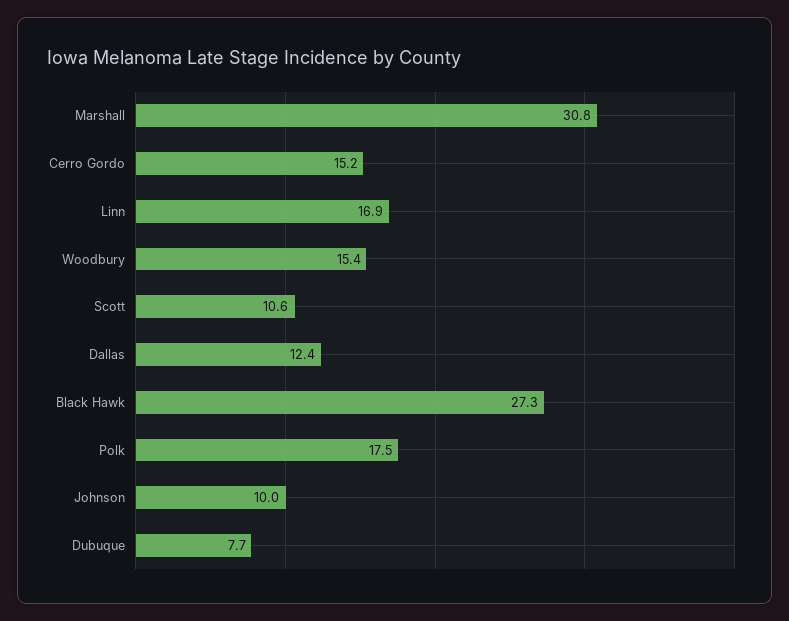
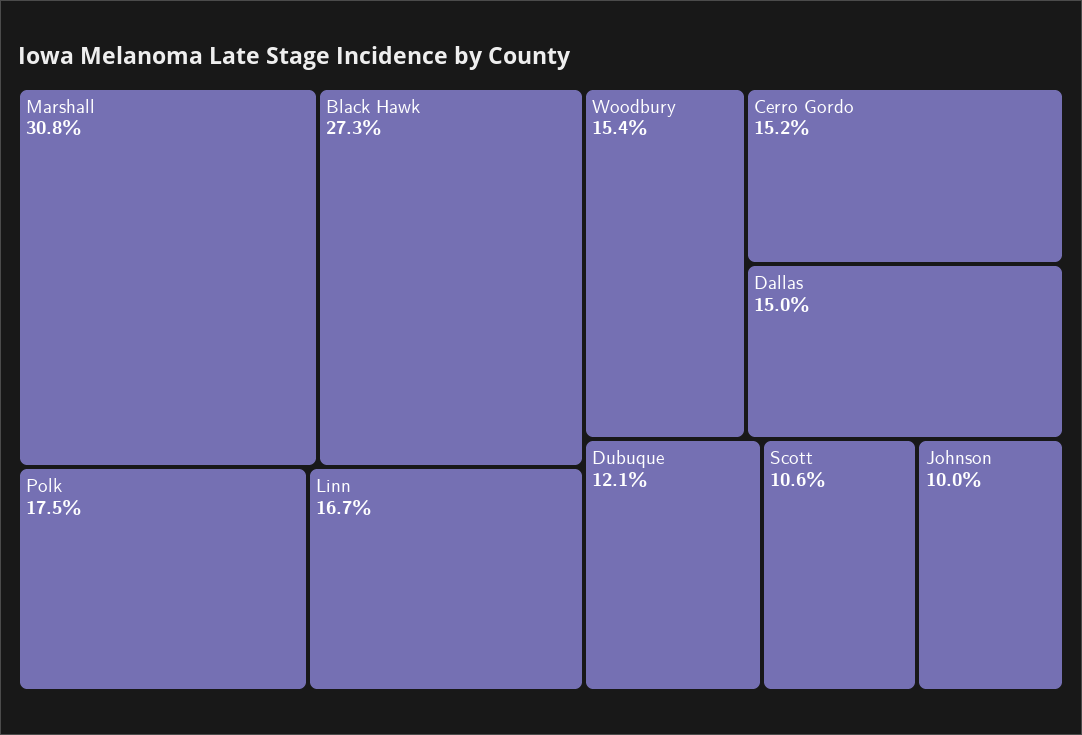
Linn: 16.9 -> 16.7
Dallas: 12.4 -> 15
Dubuque: 7.7 -> 12.1

